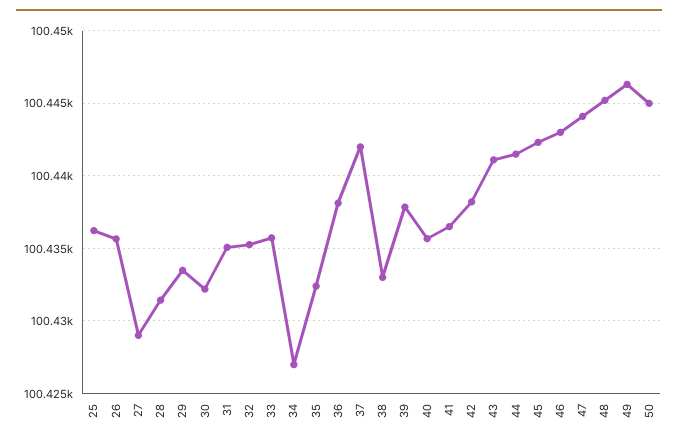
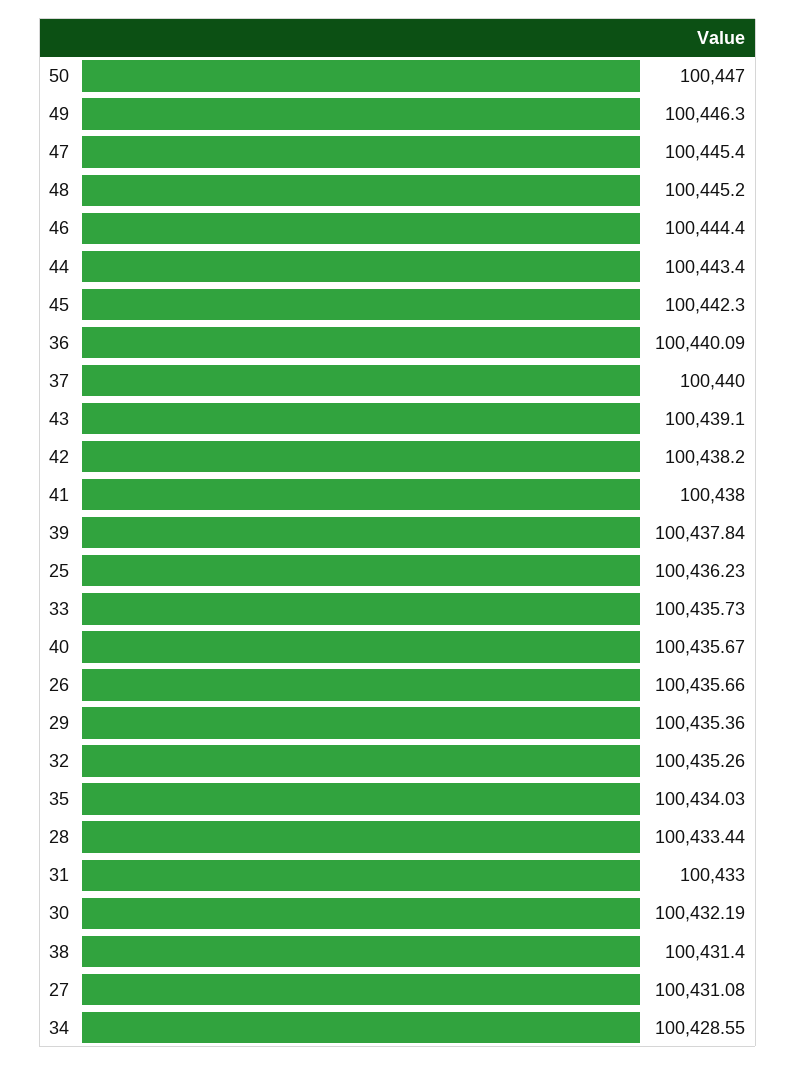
27: 100429 -> 100431.08
28: 100431.5 -> 100433.44
29: 100433.5 -> 100435.36
31: 100435 -> 100433
34: 100427 -> 100428.55
35: 100432.5 -> 100434.03
36: 100438 -> 100440.09
37: 100442 -> 100440
38: 100433 -> 100431.4
41: 100436.5 -> 100438
43: 100441 -> 100439.1
44: 100441.5 -> 100443.4
46: 100443 -> 100444.4
47: 100444 -> 100445.4
50: 100445 -> 100447

